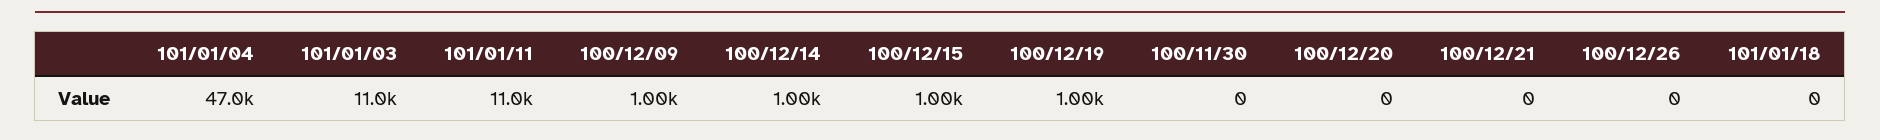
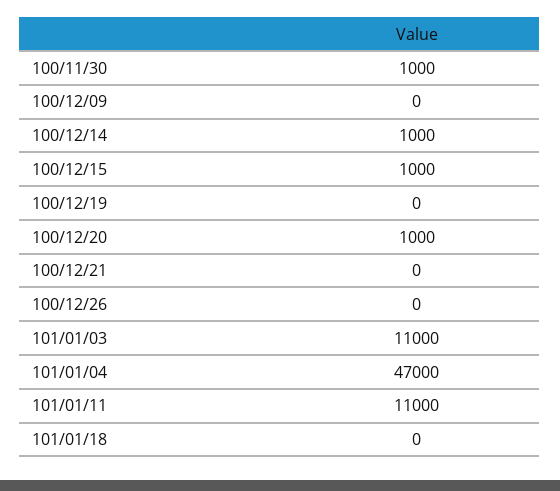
100/12/09: 1000 -> 0
100/12/19: 1000 -> 0
100/11/30: 0 -> 1000
100/12/20: 0 -> 1000

